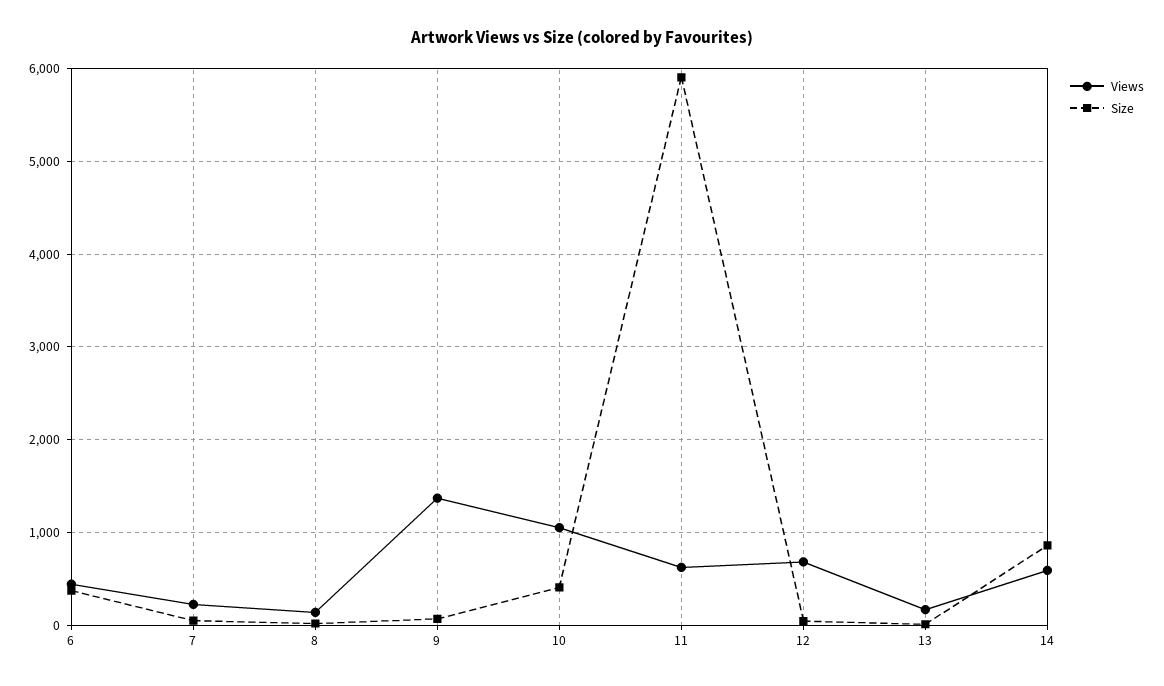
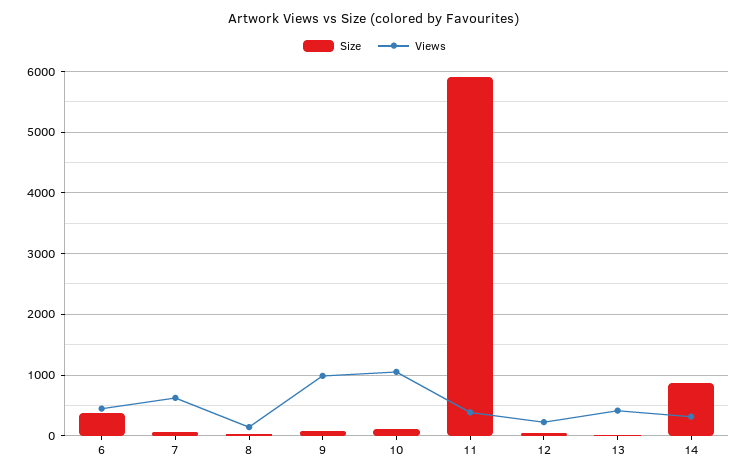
Views, 7: 200 -> 600
Views, 9: 1400 -> 1000
Size, 10: 400 -> 100
Views, 11: 600 -> 400
Views, 12: 700 -> 200
Views, 13: 200 -> 400
Views, 14: 600 -> 300

